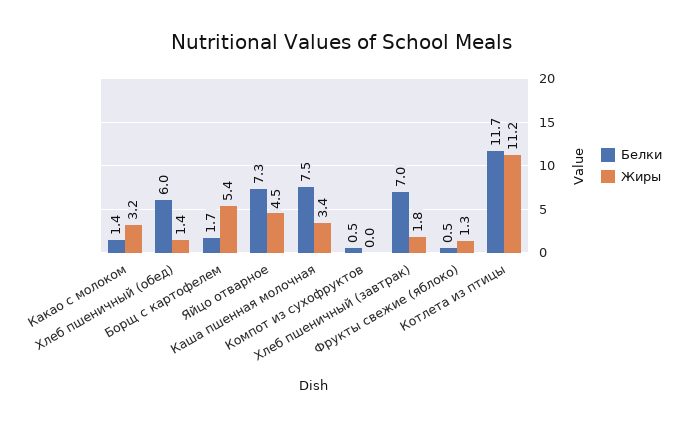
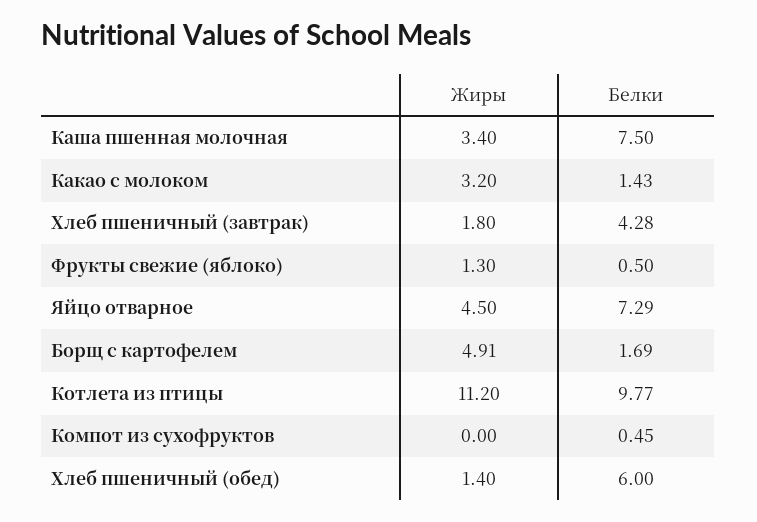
Жиры, Борщ с картофелем: 5.4 -> 4.91
Белки, Хлеб пшеничный (завтрак): 7 -> 4.28
Белки, Котлета из птицы: 11.7 -> 9.77

